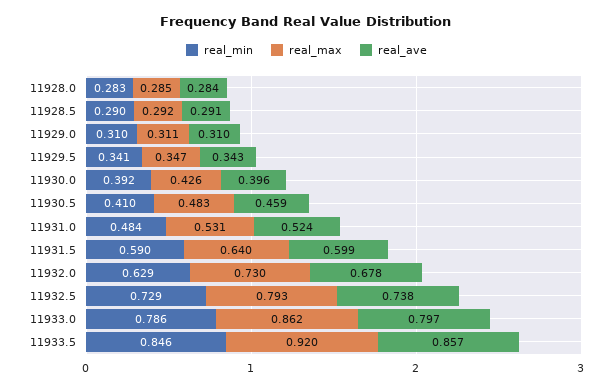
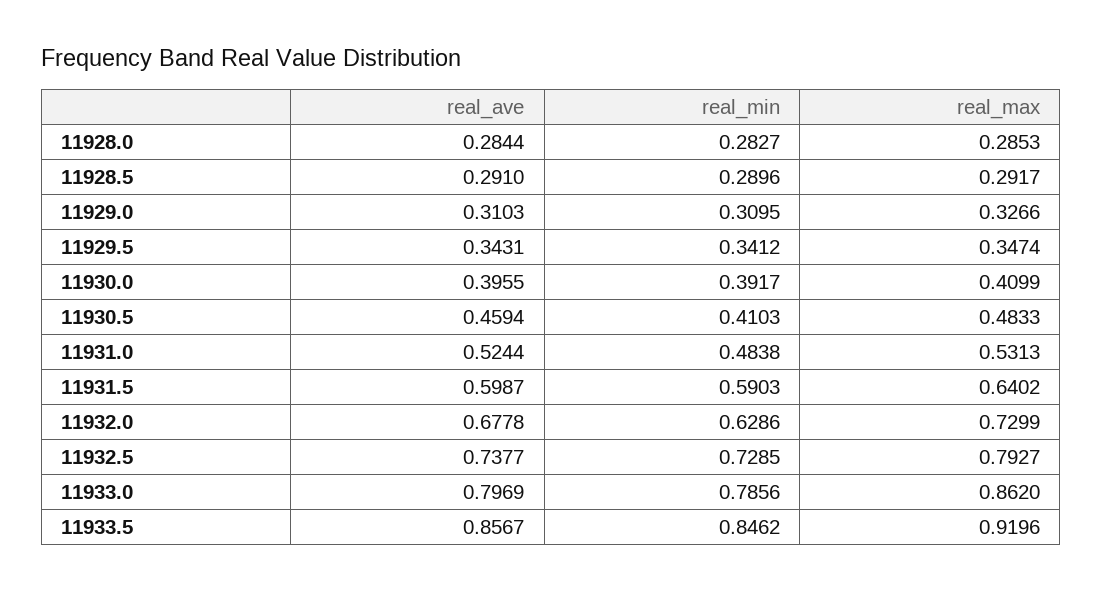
real_max, 11929.0: 0.311 -> 0.3266
real_max, 11930.0: 0.426 -> 0.4099

